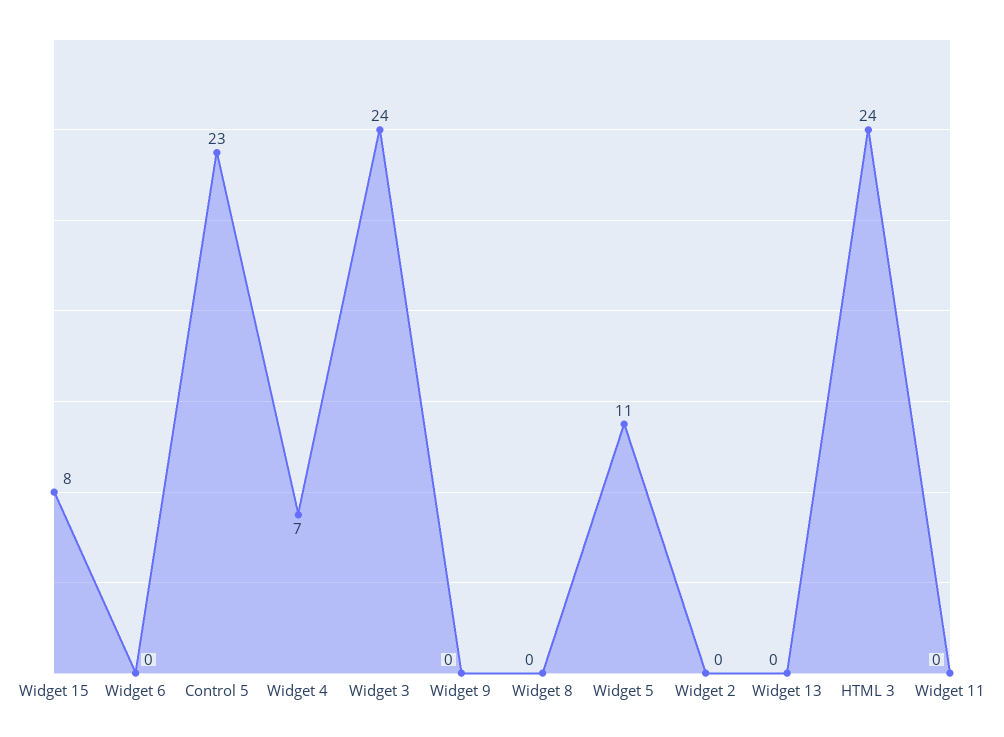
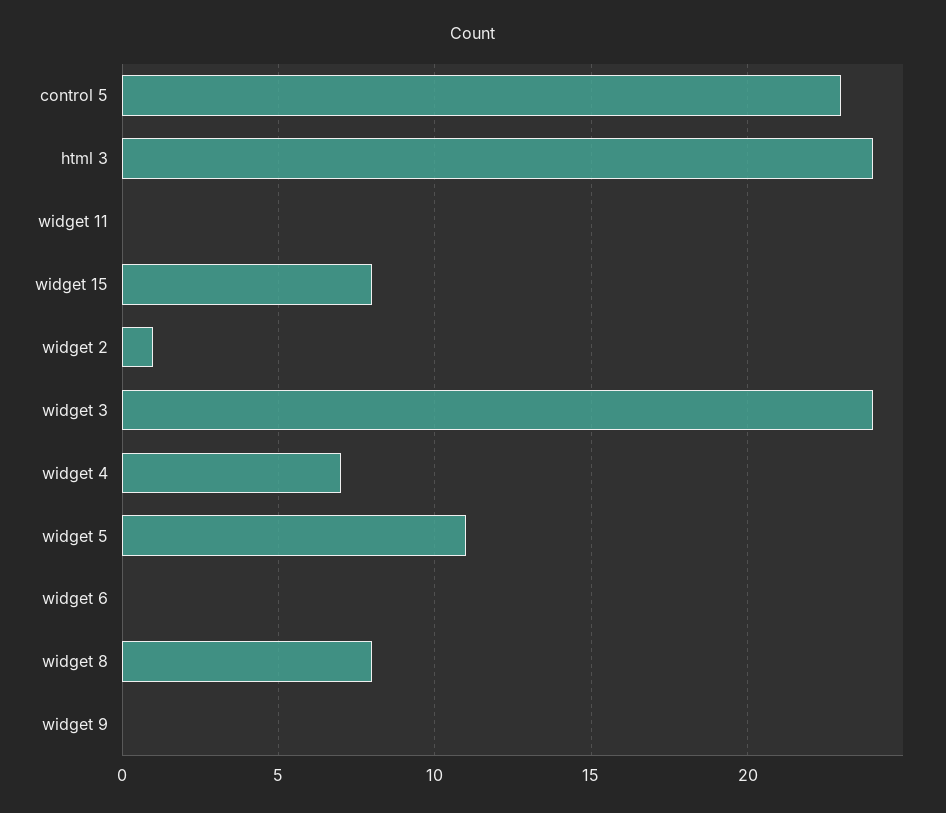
Widget 8: 0 -> 8
Widget 2: 0 -> 1
Widget 13: 0 -> none

